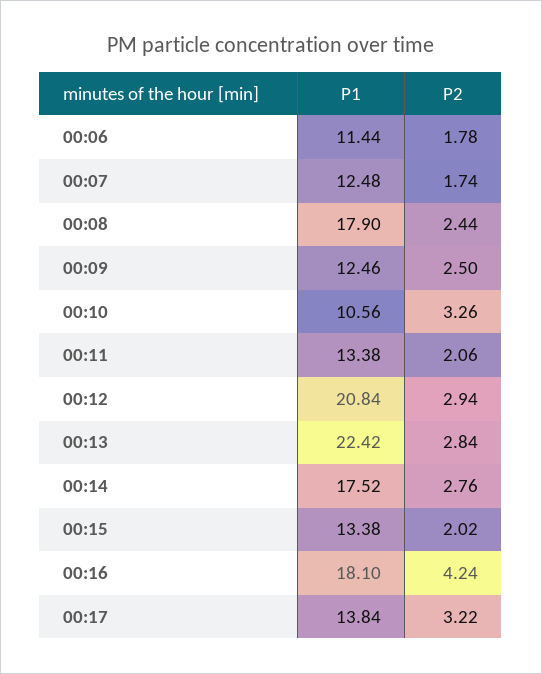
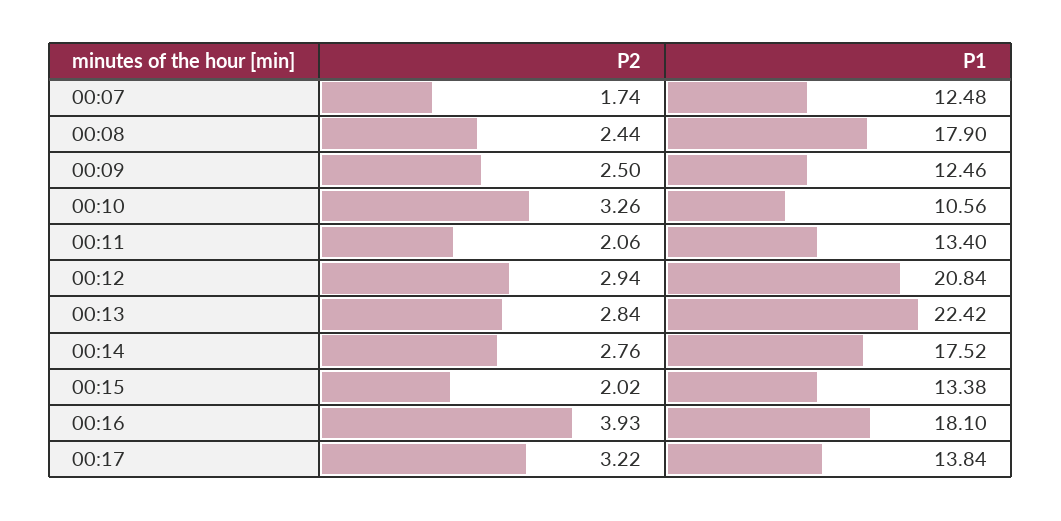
P1, 00:06: 11.44 -> none
P2, 00:06: 1.78 -> none
P1, 00:11: 13.38 -> 13.4
P2, 00:16: 4.24 -> 3.93

